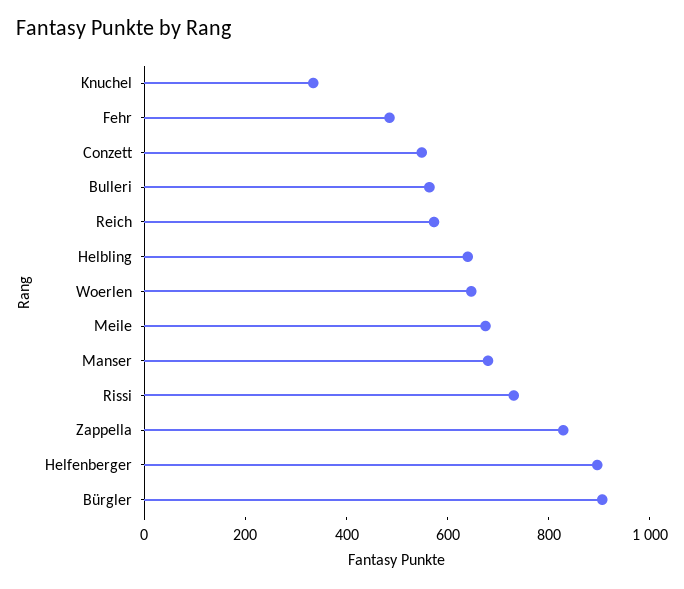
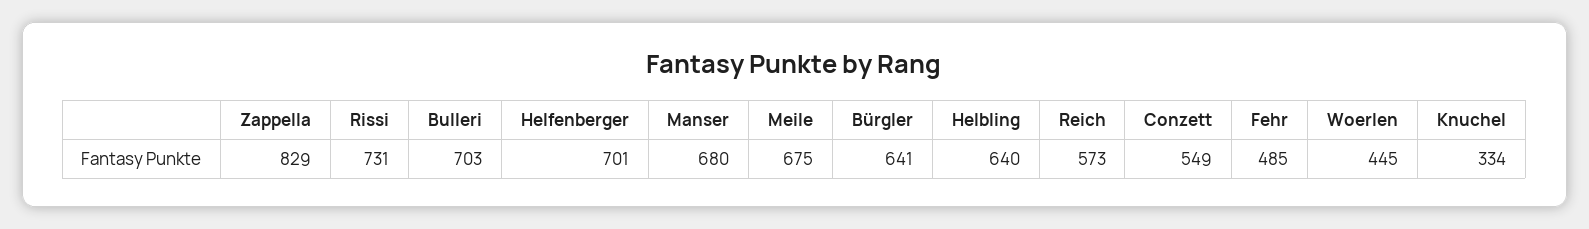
Bulleri: 550 -> 703
Woerlen: 650 -> 445
Helfenberger: 900 -> 701
Bürgler: 900 -> 641

